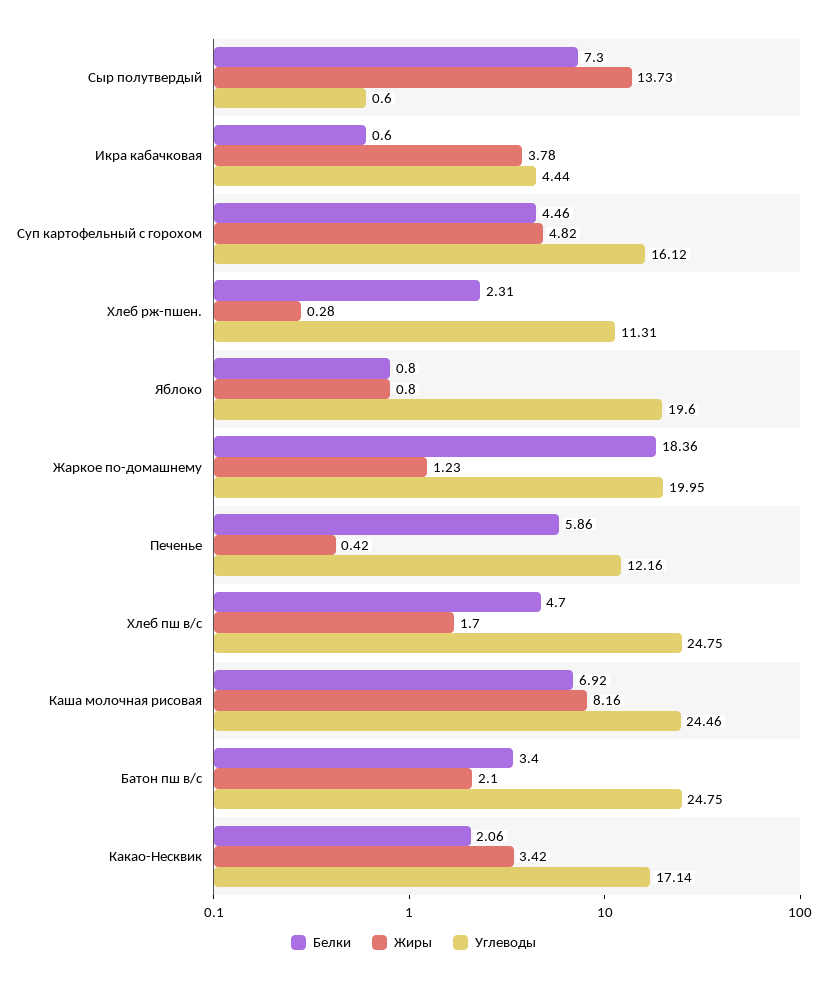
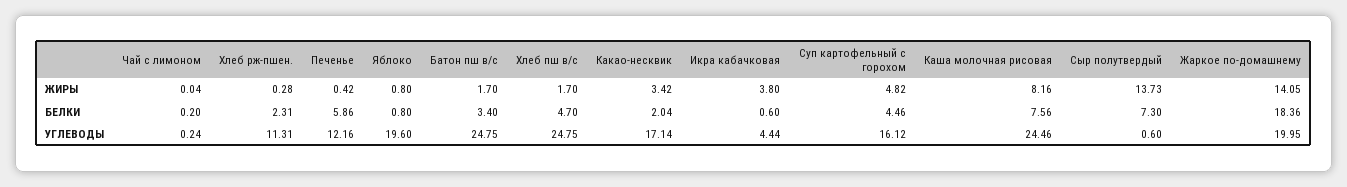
Жиры, Икра кабачковая: 3.78 -> 3.8
Жиры, Жаркое по-домашнему: 1.23 -> 14.05
Белки, Каша молочная рисовая: 6.92 -> 7.56
Жиры, Батон пш в/с: 2.1 -> 1.7
Белки, Какао-Несквик: 2.06 -> 2.04
Жиры, Чай с лимоном: none -> 0.04
Белки, Чай с лимоном: none -> 0.2
Углеводы, Чай с лимоном: none -> 0.24

